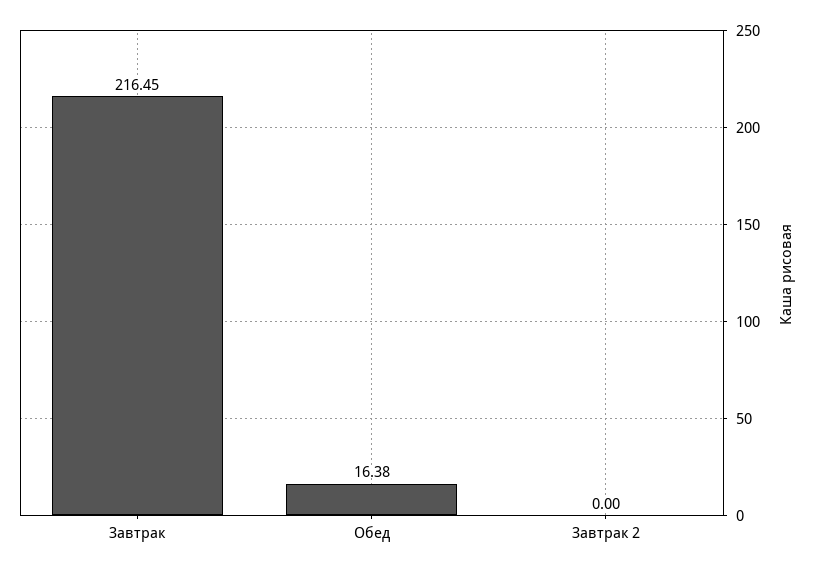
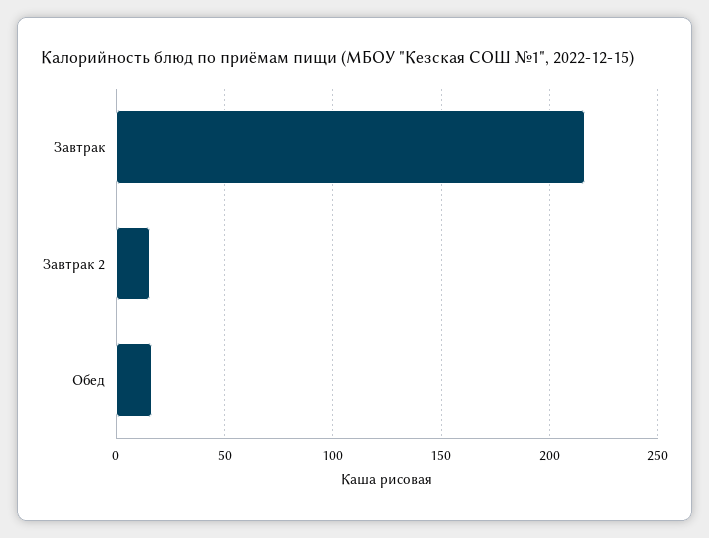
Завтрак 2: 0 -> 15

